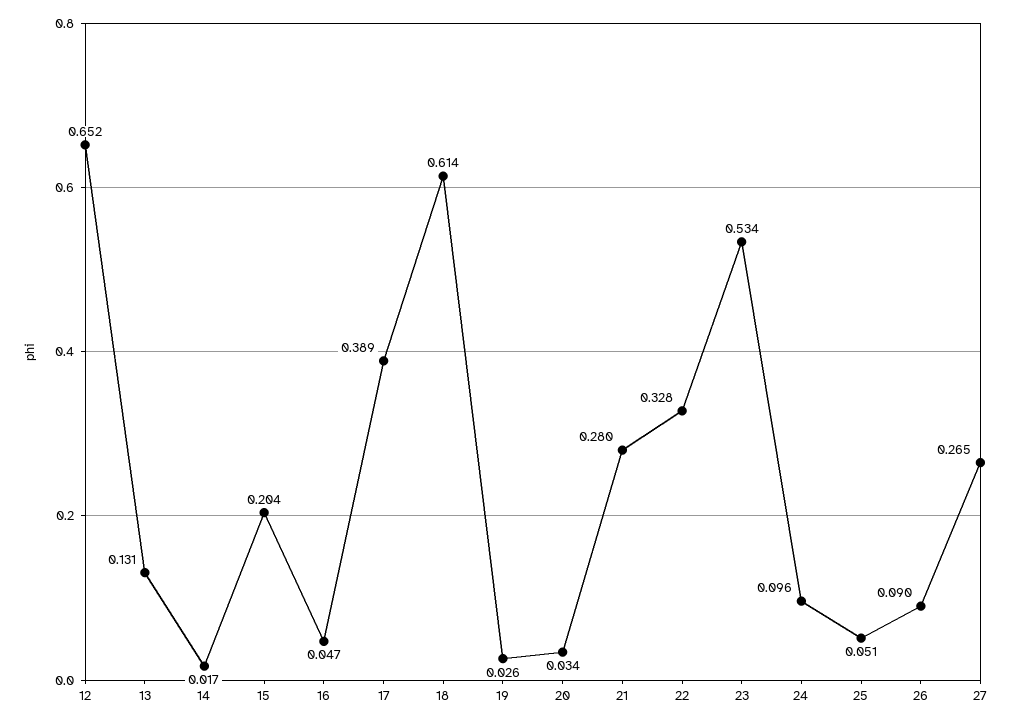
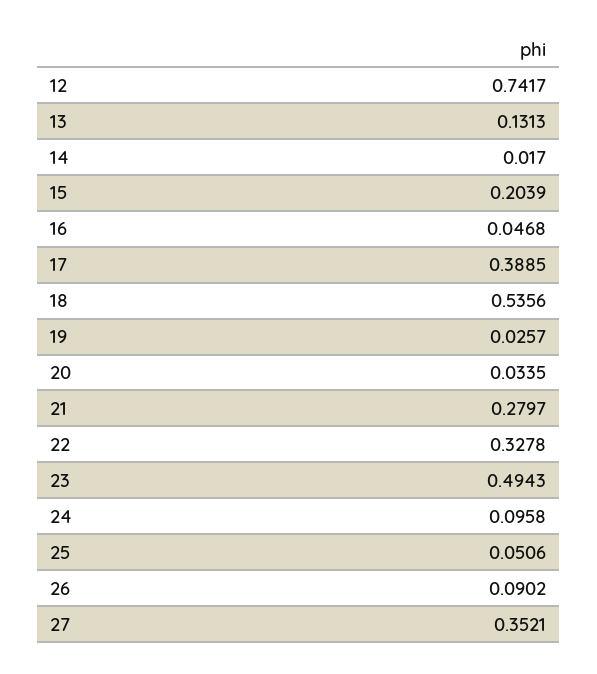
12: 0.652 -> 0.7417
18: 0.614 -> 0.5356
23: 0.534 -> 0.4943
27: 0.265 -> 0.3521

